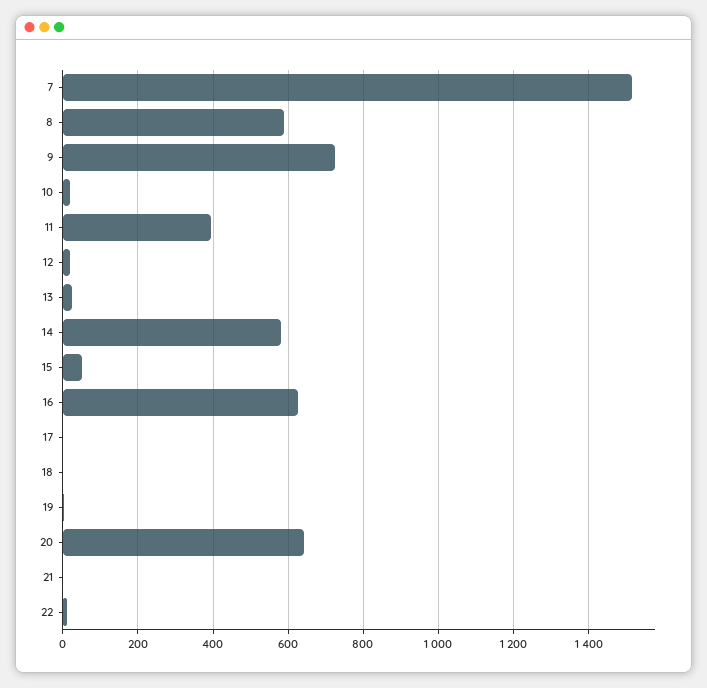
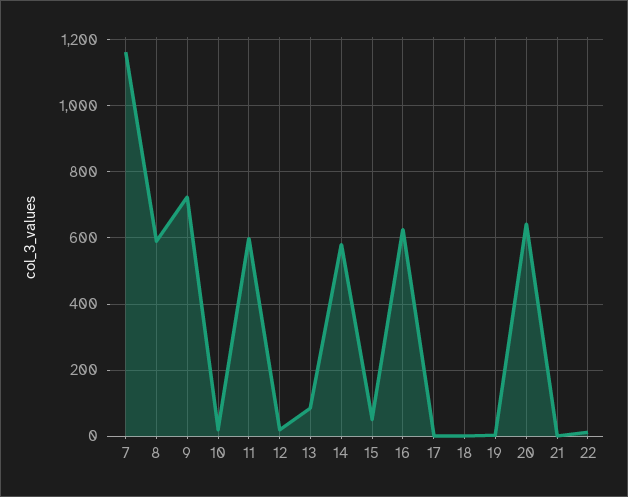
7: 1520 -> 1160
11: 400 -> 600
13: 20 -> 80

